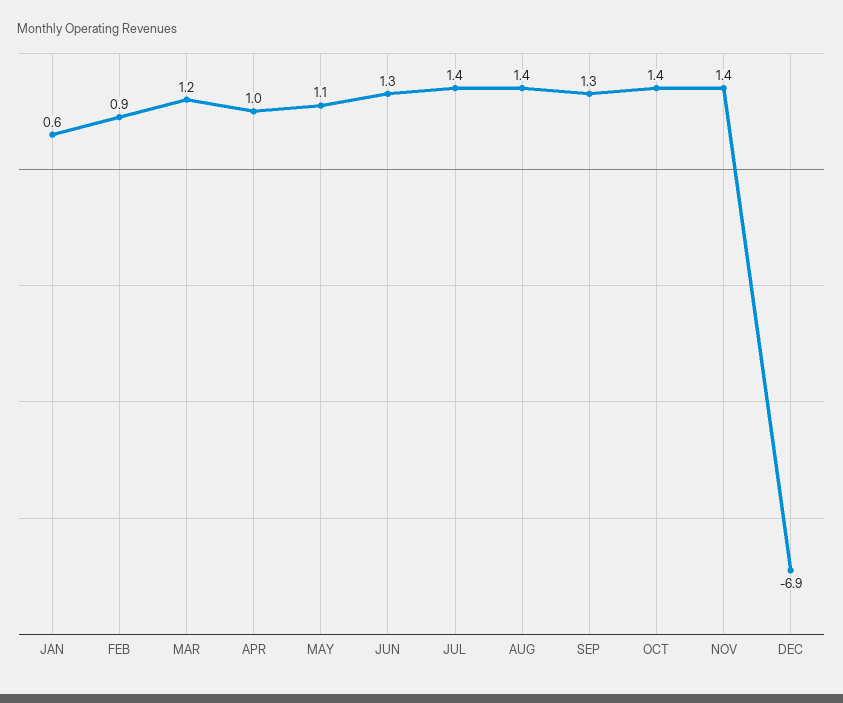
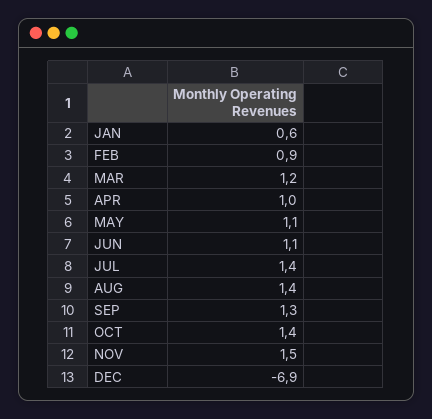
JUN: 1.3 -> 1.1
NOV: 1.4 -> 1.5

